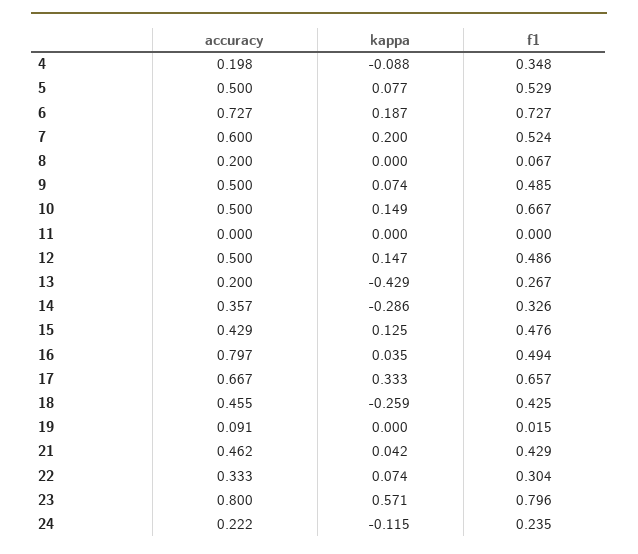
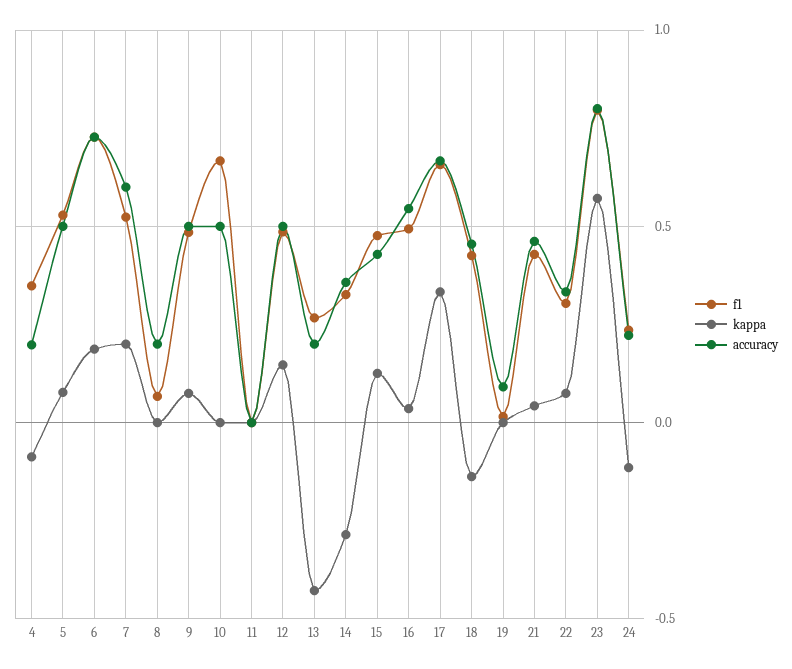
kappa, 10: 0.149 -> 0
accuracy, 16: 0.797 -> 0.55
kappa, 18: -0.259 -> -0.15

